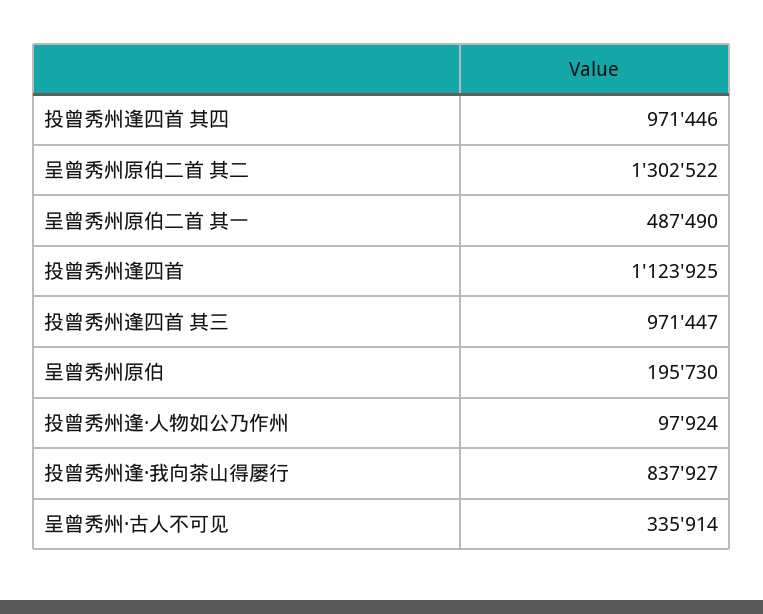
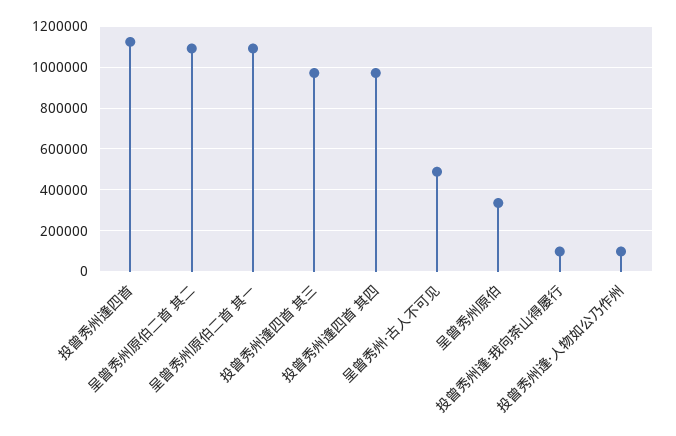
呈曾秀州原伯二首 其二: 1302522 -> 1100000
呈曾秀州原伯二首 其一: 487490 -> 1100000
呈曾秀州原伯: 195730 -> 350000
投曾秀州逢·我向茶山得屡行: 837927 -> 100000
呈曾秀州·古人不可见: 335914 -> 500000

